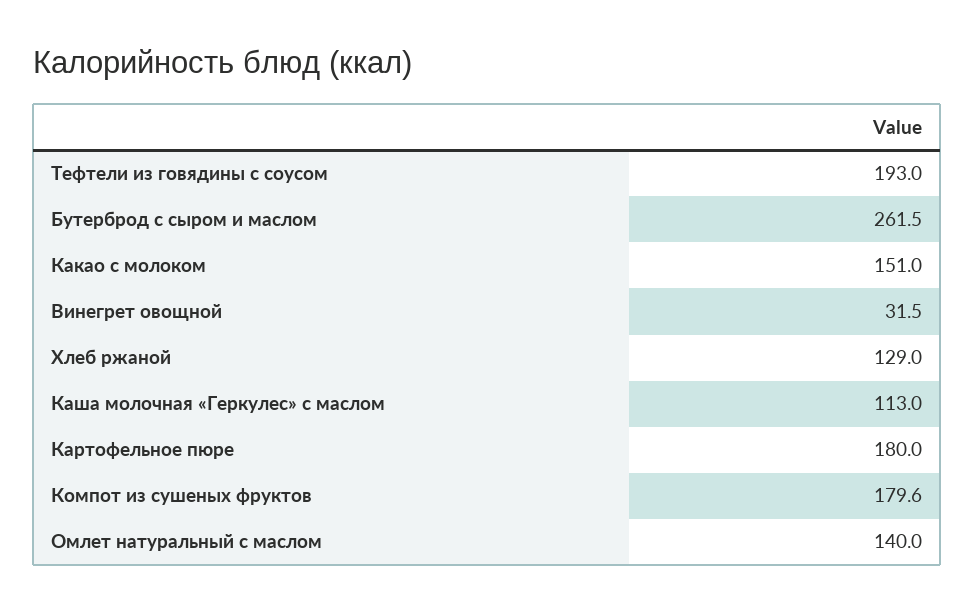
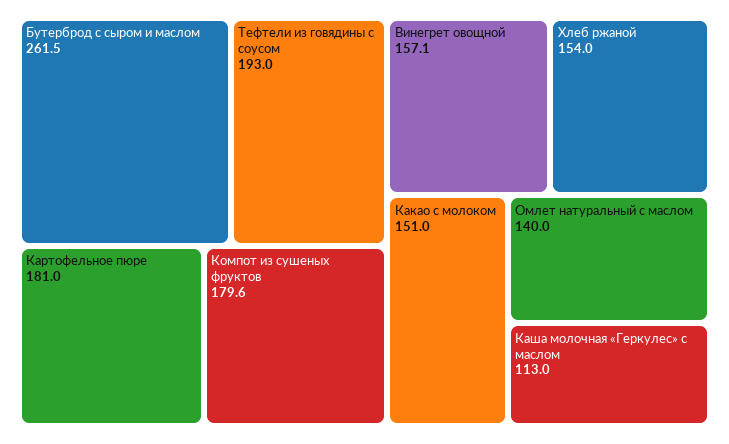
Винегрет овощной: 31.5 -> 157.1
Хлеб ржаной: 129 -> 154
Картофельное пюре: 180 -> 181

